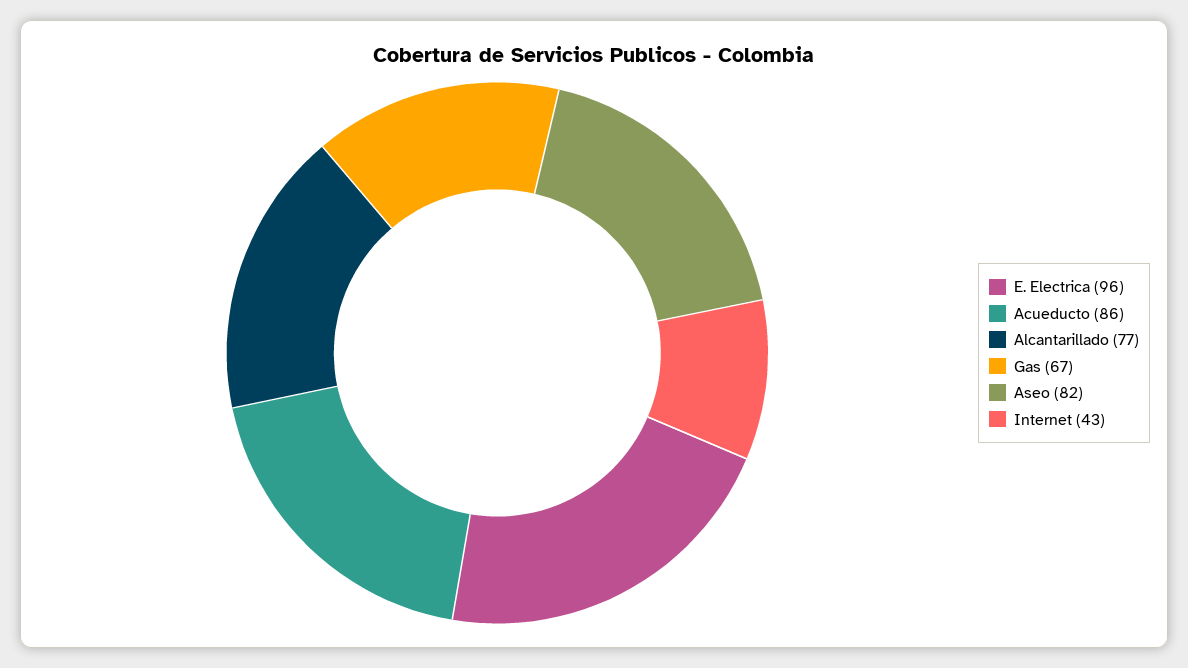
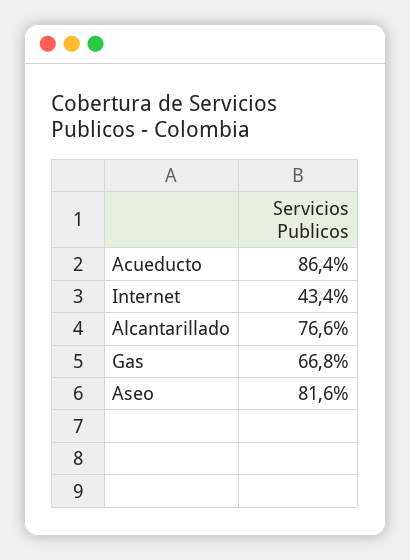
E. Electrica: 96 -> none

